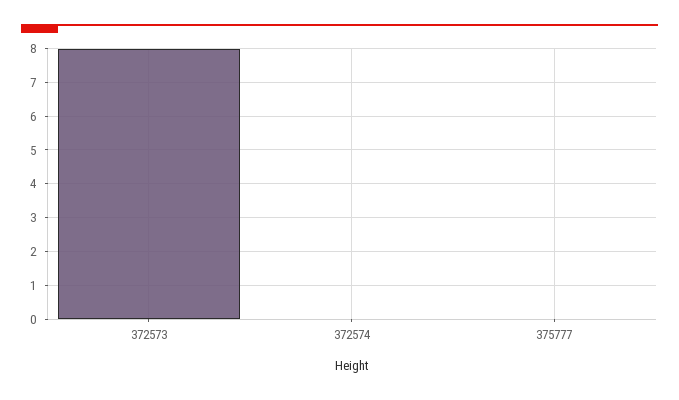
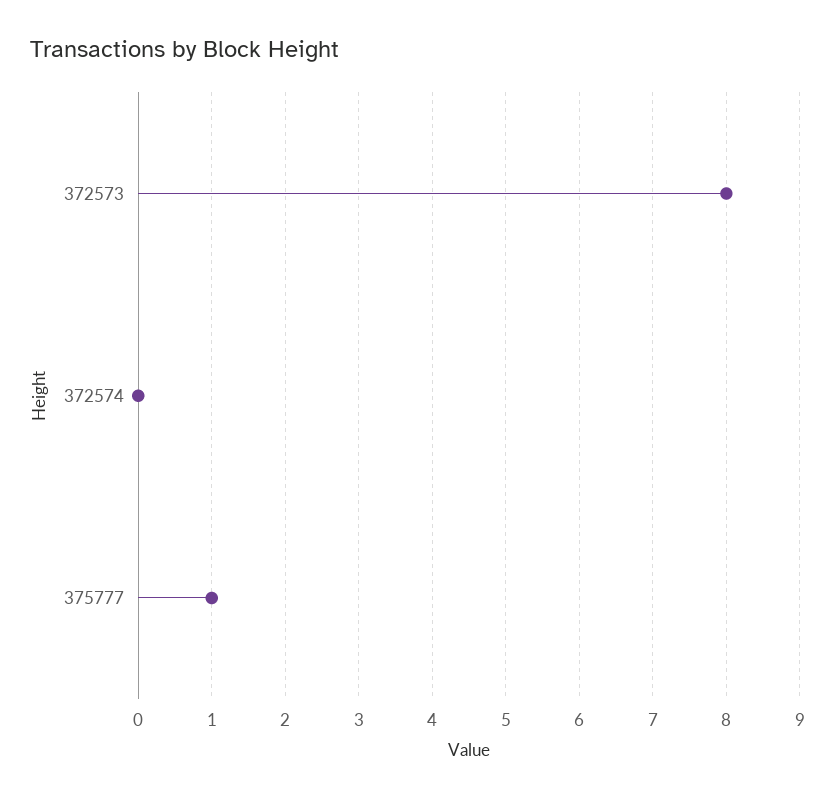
375777: 0 -> 1

